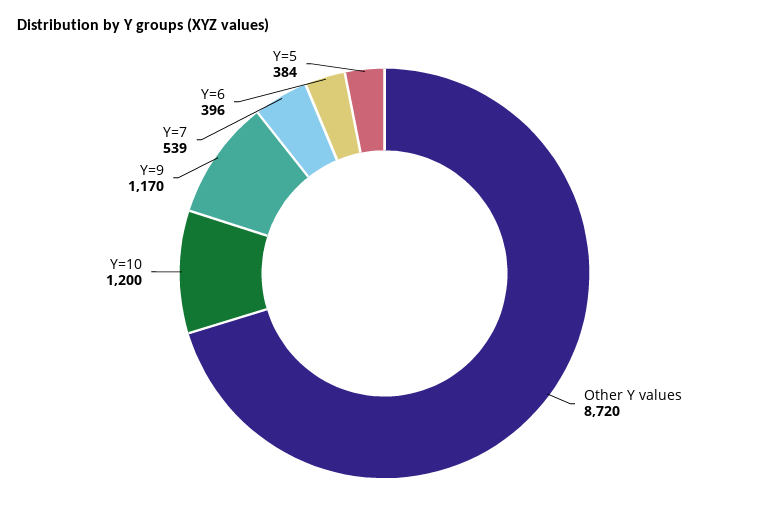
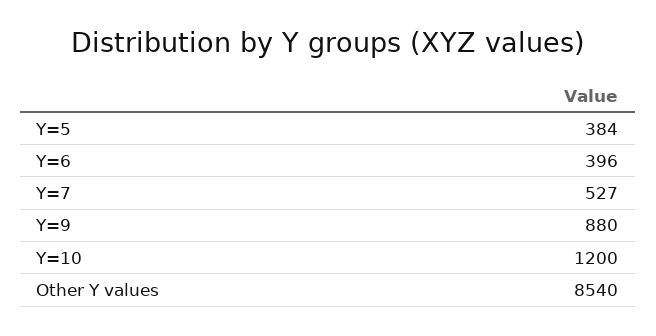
Other Y values: 8720 -> 8540
Y=9: 1170 -> 880
Y=7: 539 -> 527

